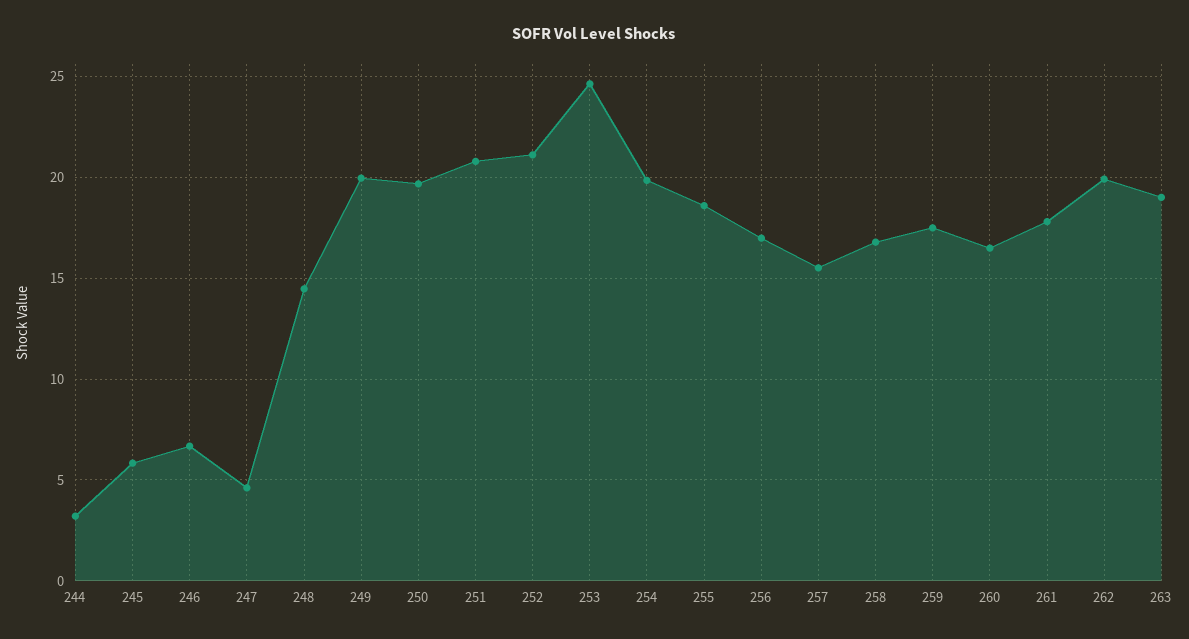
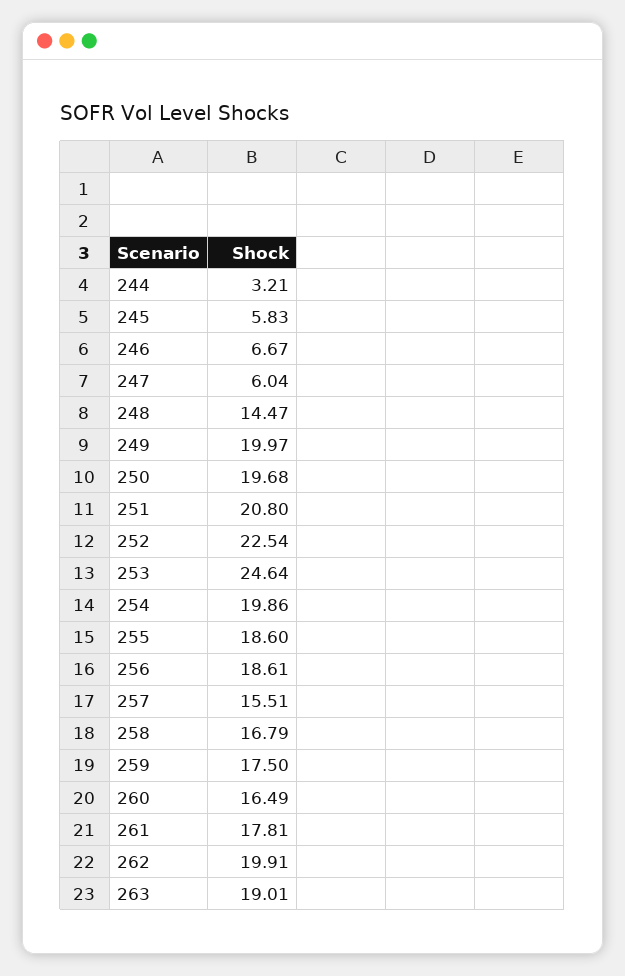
247: 4.5 -> 6.04
252: 21 -> 22.54
256: 17 -> 18.61

